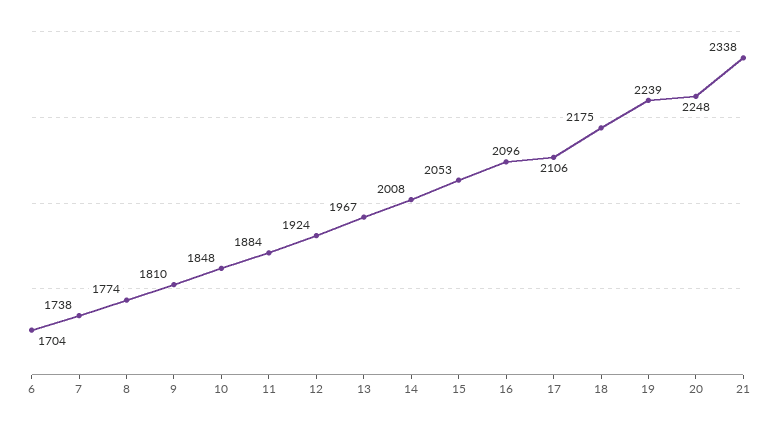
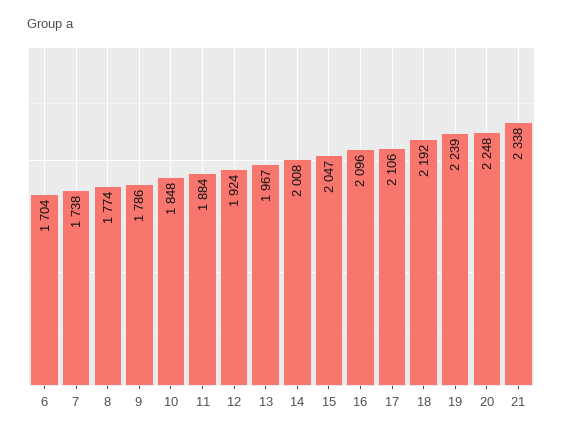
9: 1810 -> 1786
15: 2053 -> 2047
18: 2175 -> 2192

